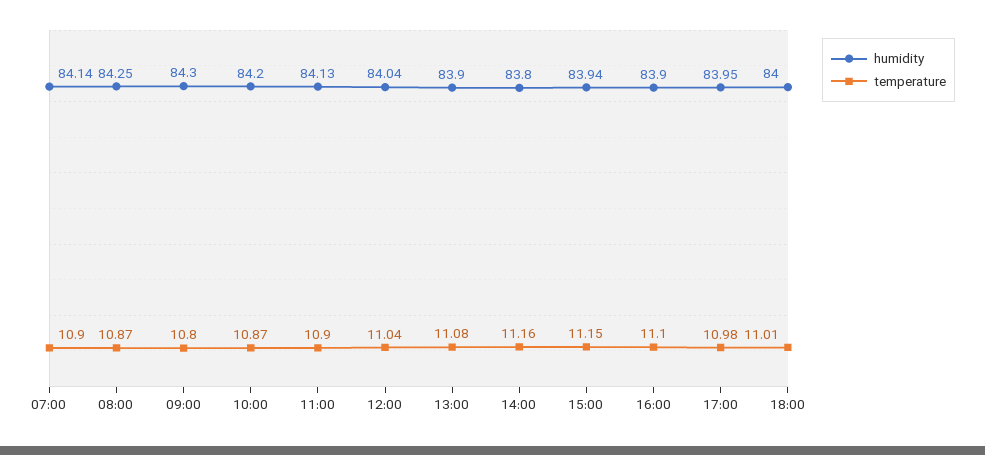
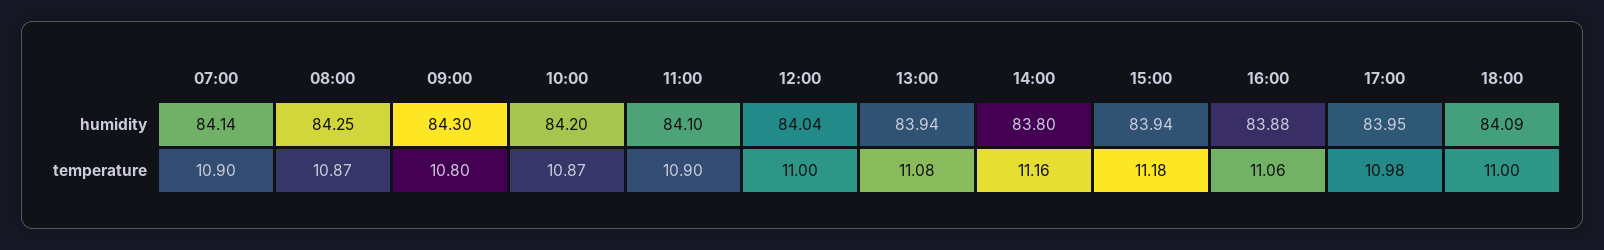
humidity, 11:00: 84.13 -> 84.1
temperature, 12:00: 11.04 -> 11
humidity, 13:00: 83.9 -> 83.94
temperature, 15:00: 11.15 -> 11.18
humidity, 16:00: 83.9 -> 83.88
temperature, 16:00: 11.1 -> 11.06
humidity, 18:00: 84 -> 84.09
temperature, 18:00: 11.01 -> 11

